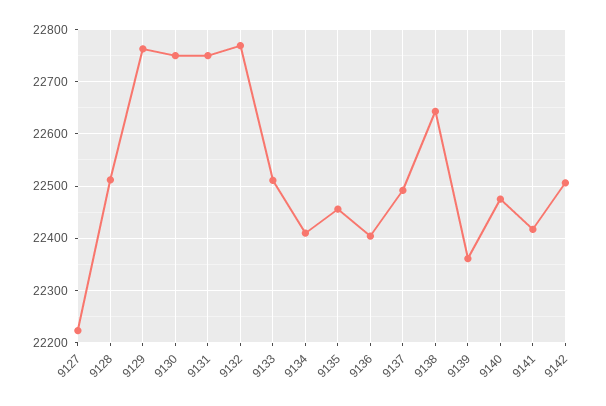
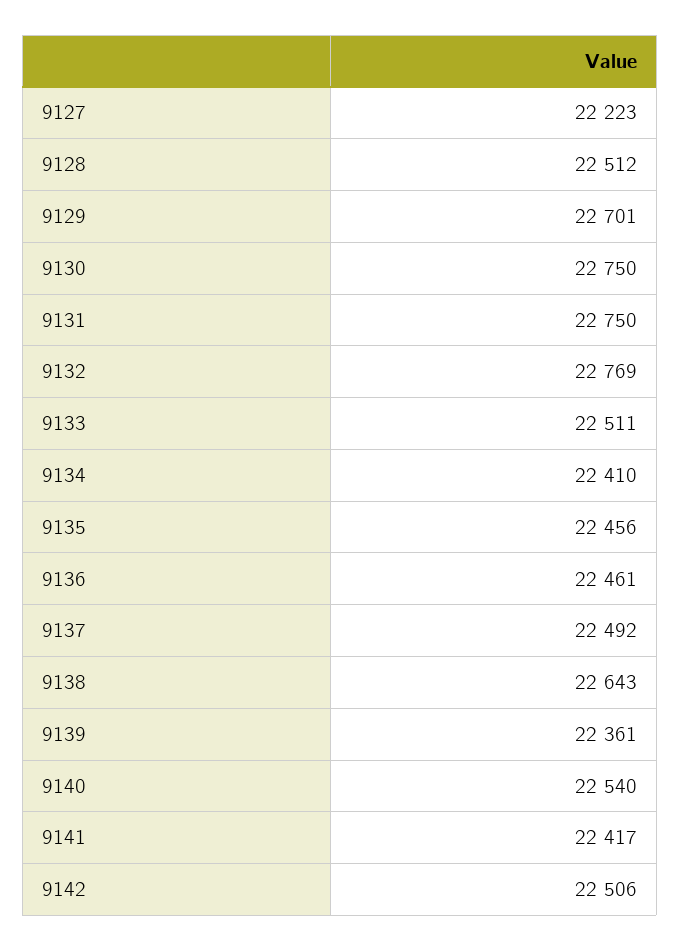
9129: 22760 -> 22701
9136: 22400 -> 22461
9140: 22480 -> 22540

